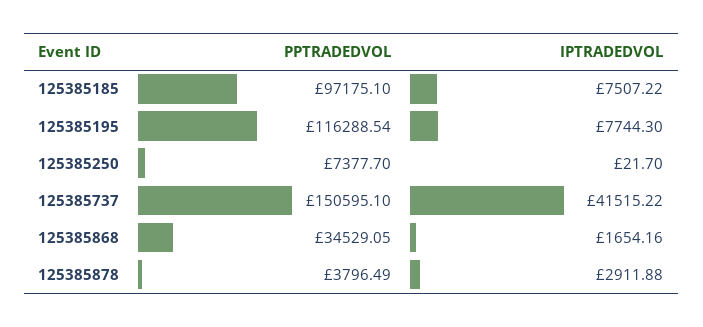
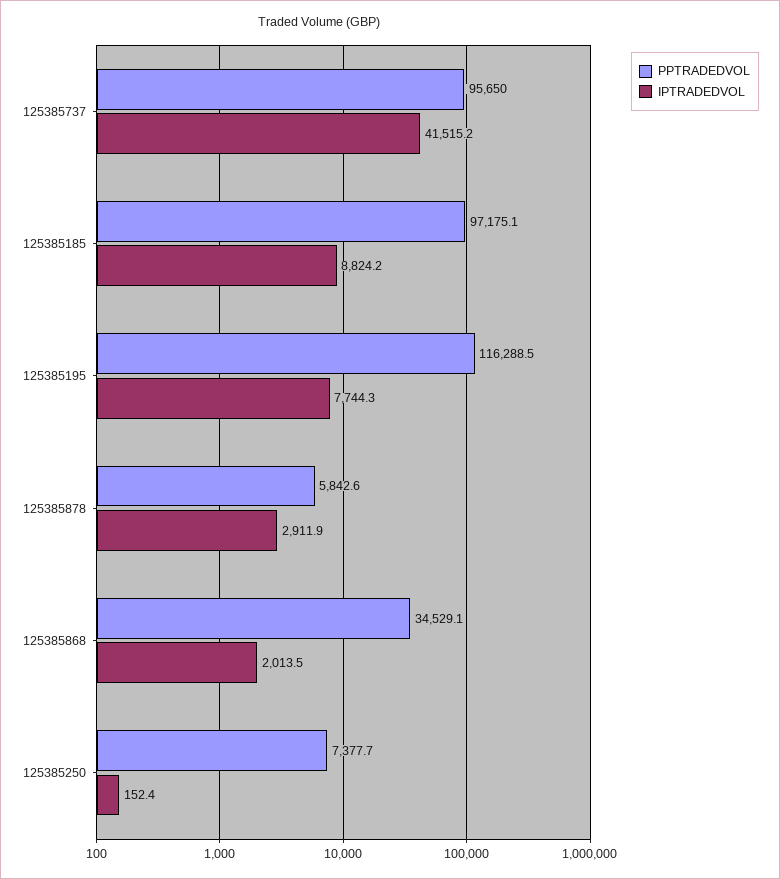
IPTRADEDVOL, 125385185: 7507.22 -> 8824.2
IPTRADEDVOL, 125385250: 21.7 -> 152.4
PPTRADEDVOL, 125385737: 150595.1 -> 95650
IPTRADEDVOL, 125385868: 1654.16 -> 2013.5
PPTRADEDVOL, 125385878: 3796.49 -> 5842.6

